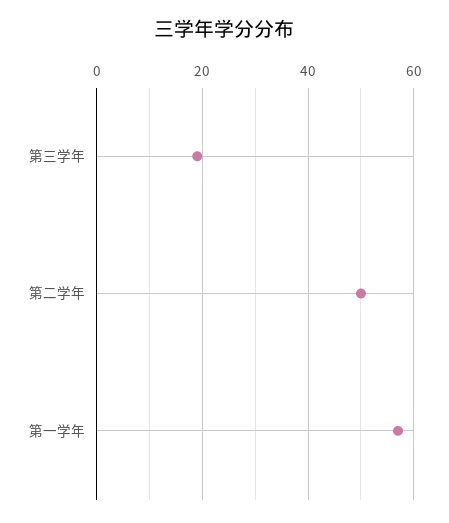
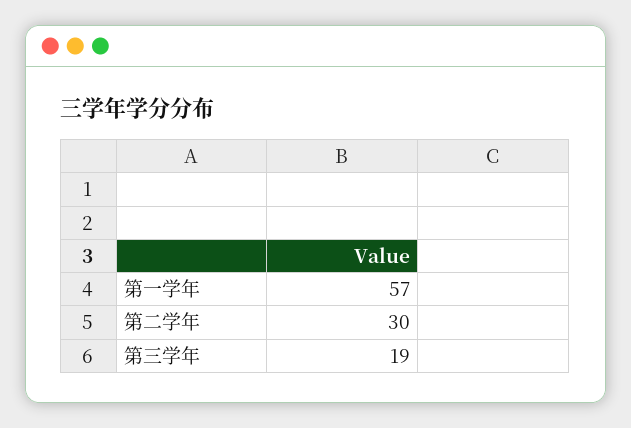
第二学年: 50 -> 30

